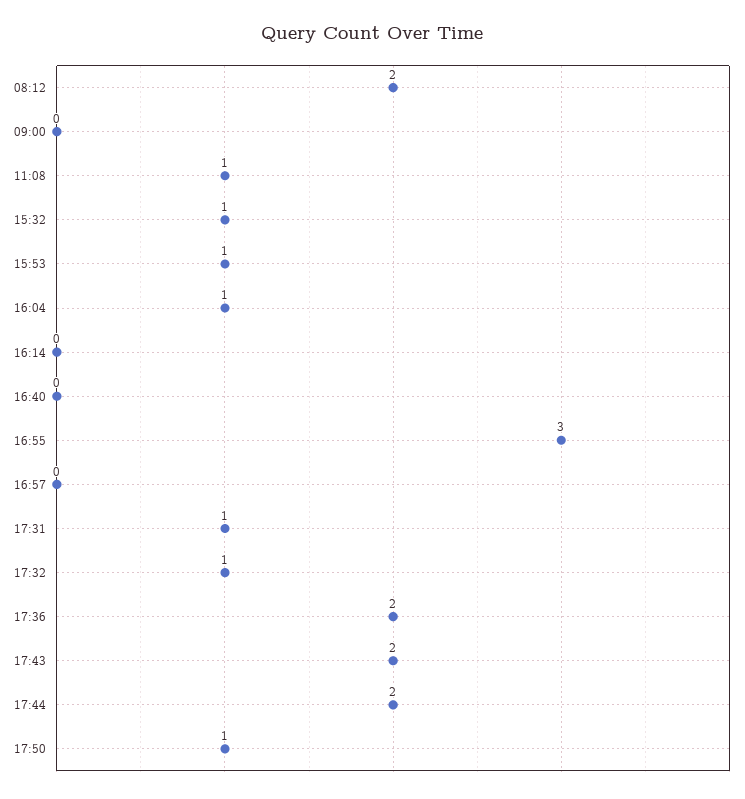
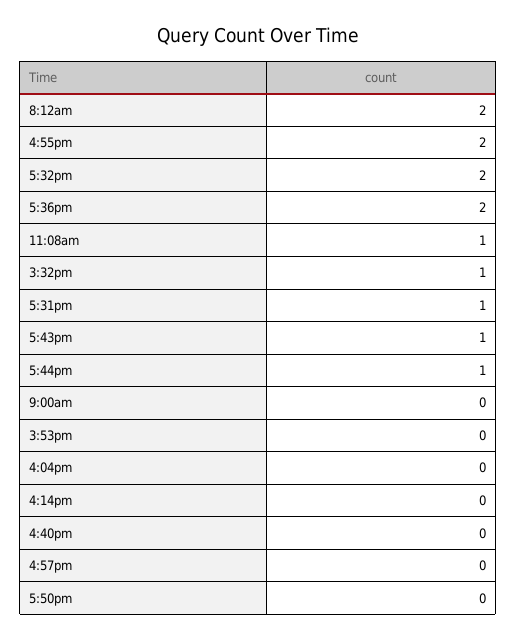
15:53: 1 -> 0
16:04: 1 -> 0
16:55: 3 -> 2
17:32: 1 -> 2
17:43: 2 -> 1
17:44: 2 -> 1
17:50: 1 -> 0

